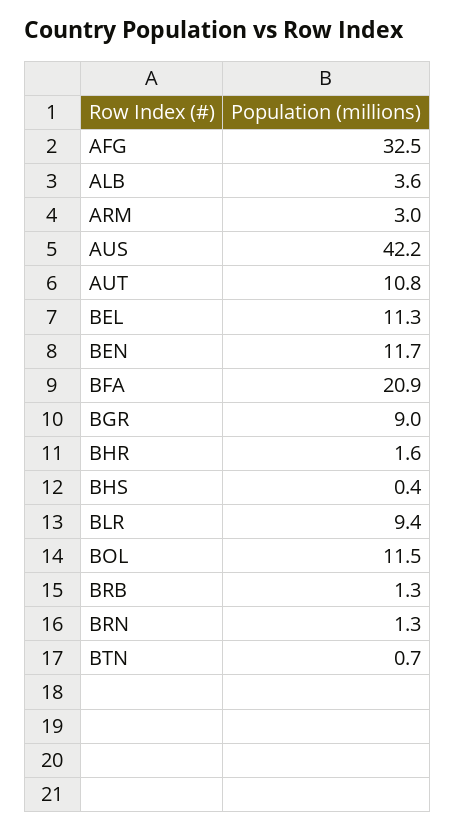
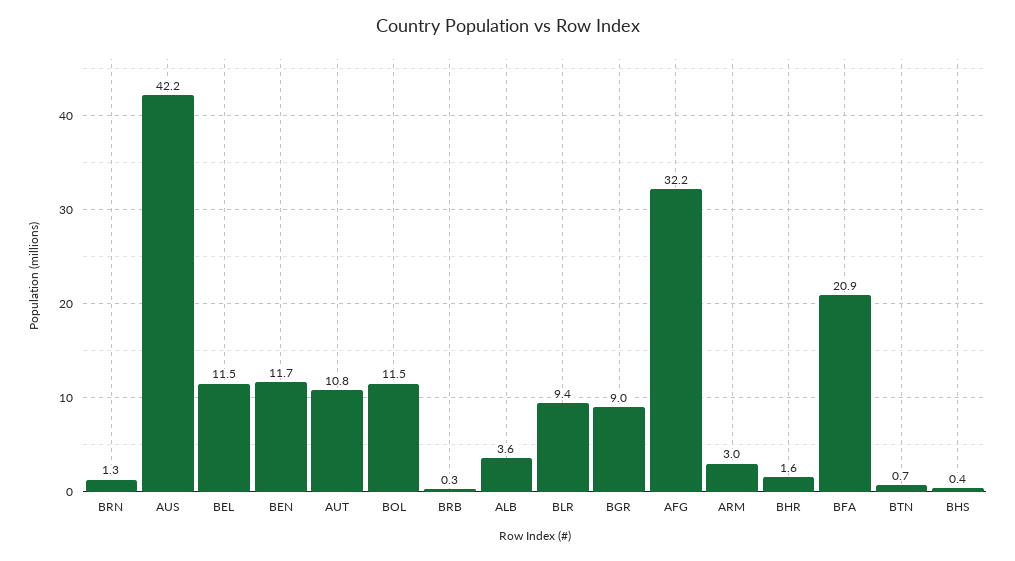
AFG: 32.5 -> 32.2
BEL: 11.3 -> 11.5
BRB: 1.3 -> 0.3

